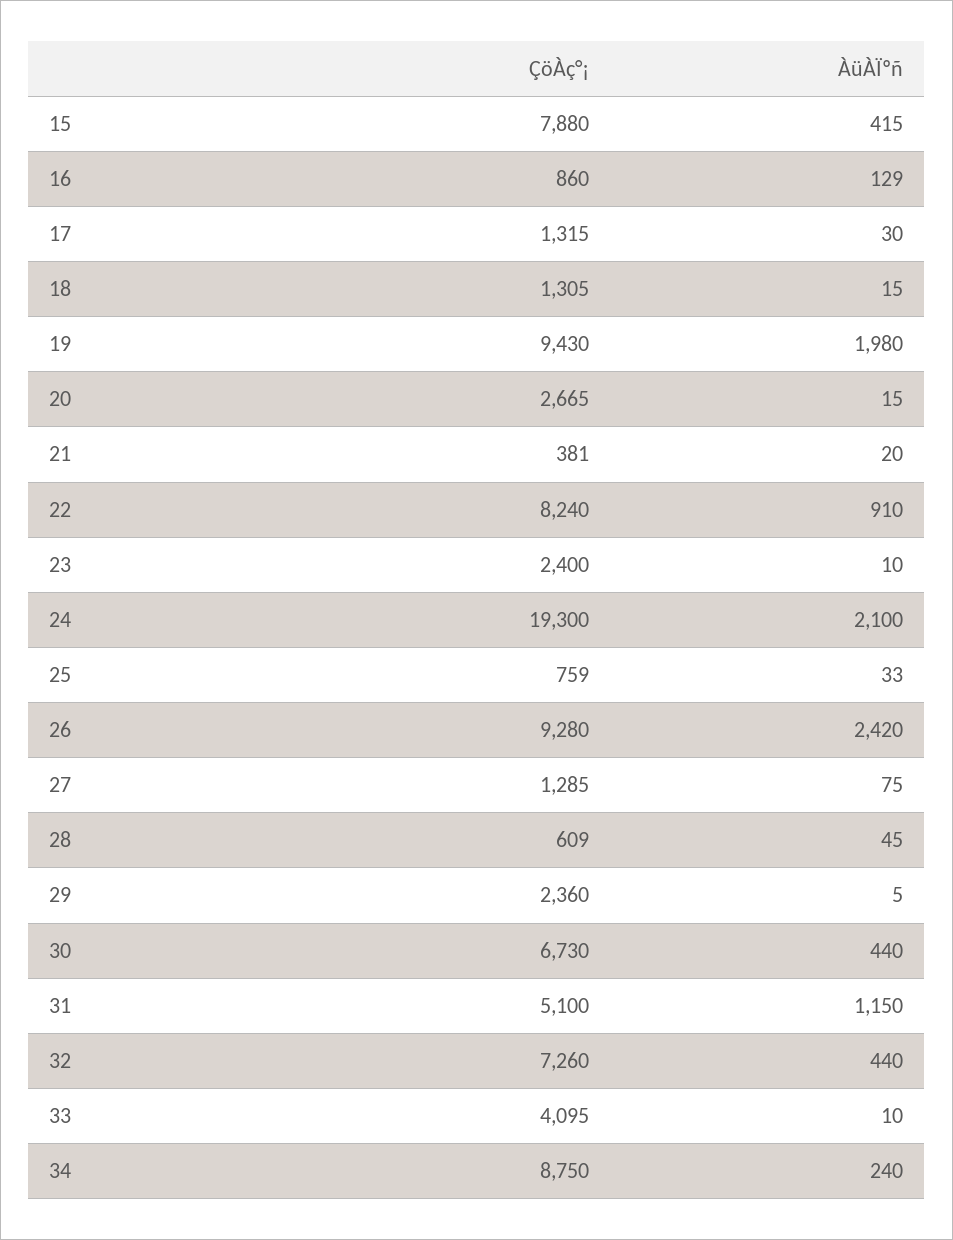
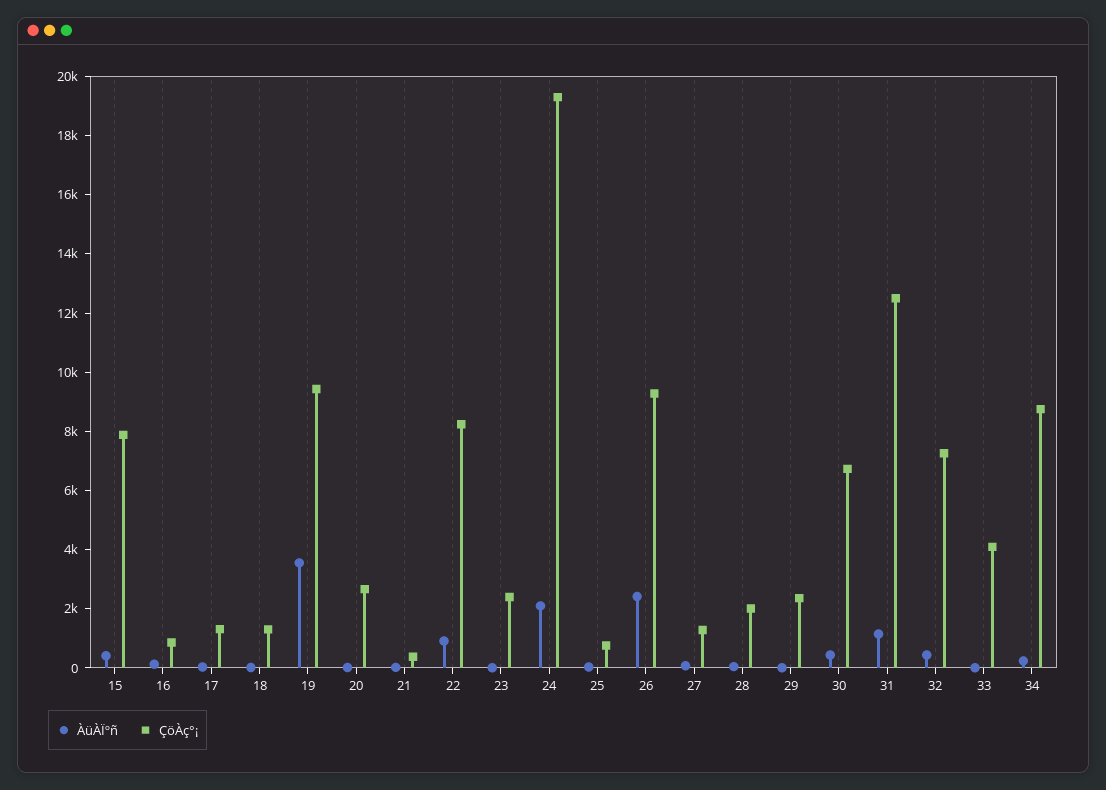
ÀüÀÏºñ, 19: 1980 -> 3500
ÇöÀç°¡, 28: 609 -> 2000
ÇöÀç°¡, 31: 5100 -> 12500

